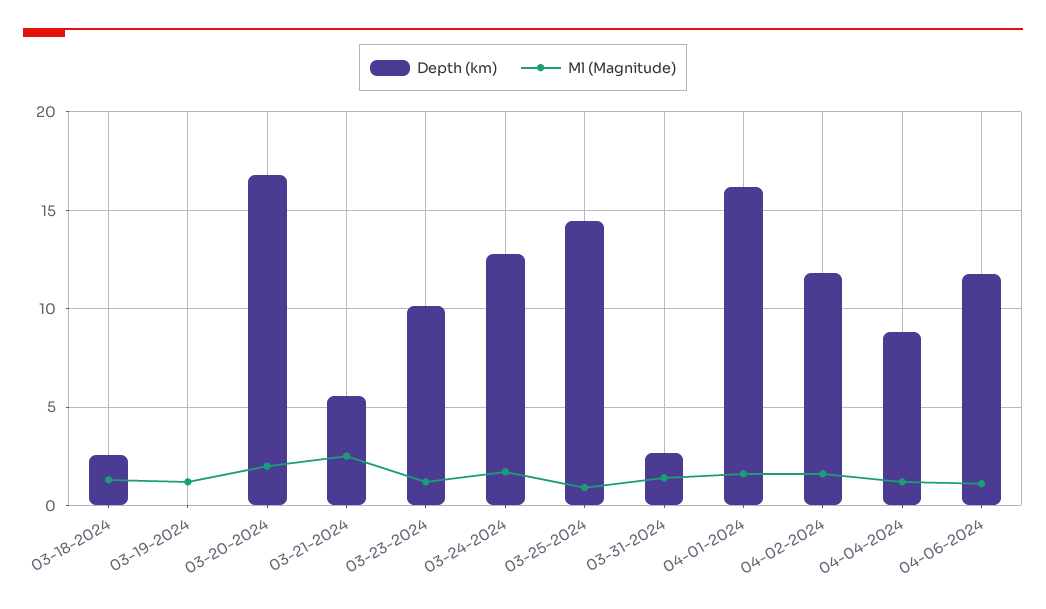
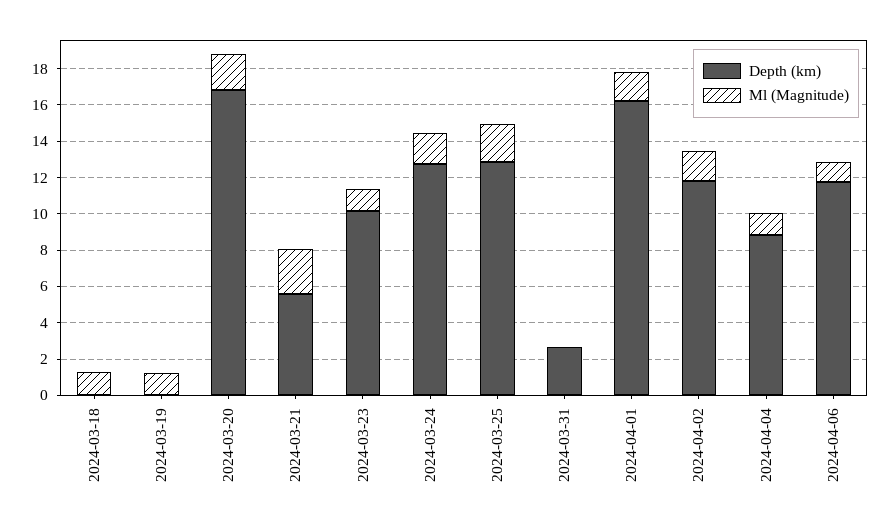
Depth (km), 03-18-2024: 2.5 -> 0
Depth (km), 03-25-2024: 14.5 -> 13
Ml (Magnitude), 03-25-2024: 1 -> 2
Ml (Magnitude), 03-31-2024: 1.5 -> 0

